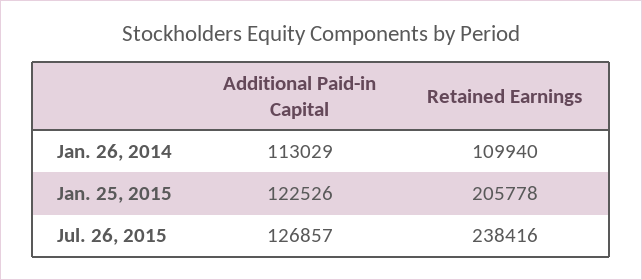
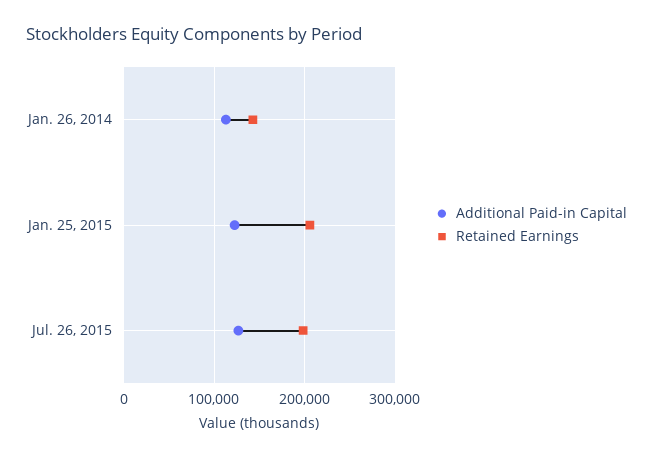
Retained Earnings, Jan. 26, 2014: 109940 -> 140000
Retained Earnings, Jul. 26, 2015: 238416 -> 200000

